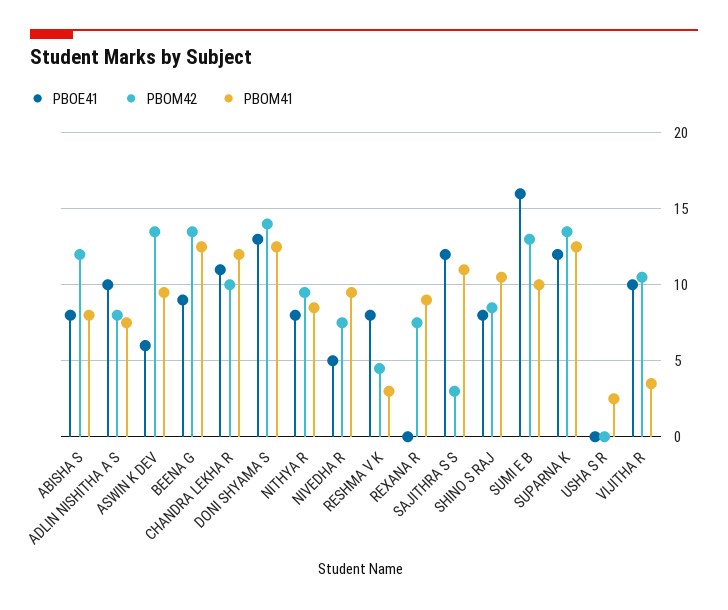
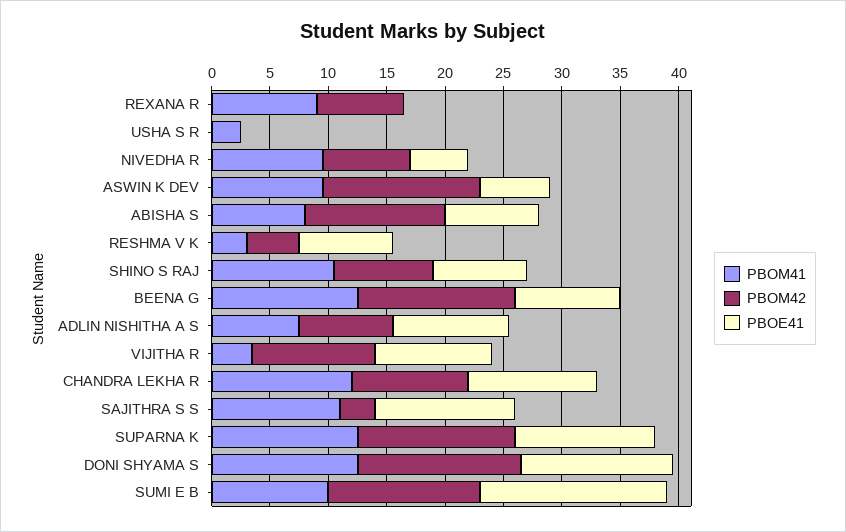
PBOE41, NITHYA R: 8 -> none
PBOM42, NITHYA R: 9.5 -> none
PBOM41, NITHYA R: 8.5 -> none

